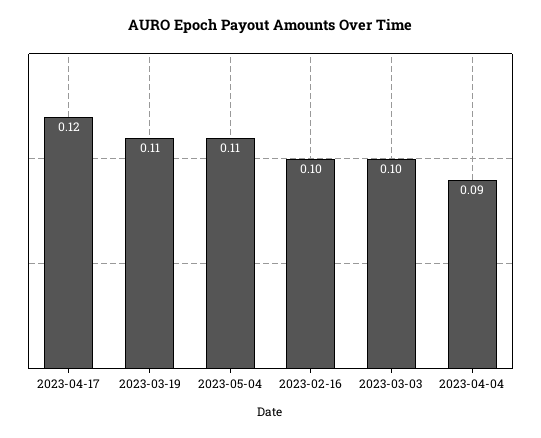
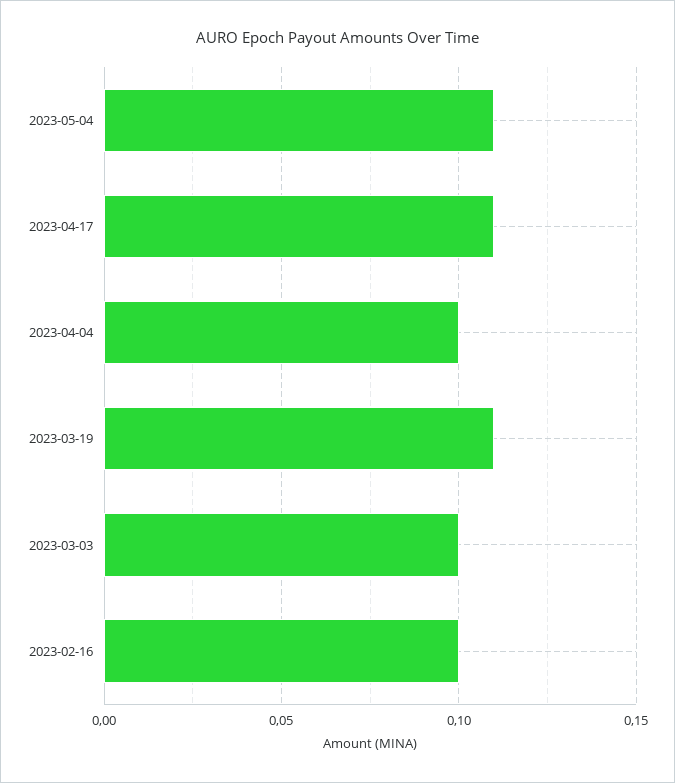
2023-04-17: 0.12 -> 0.11
2023-04-04: 0.09 -> 0.1

